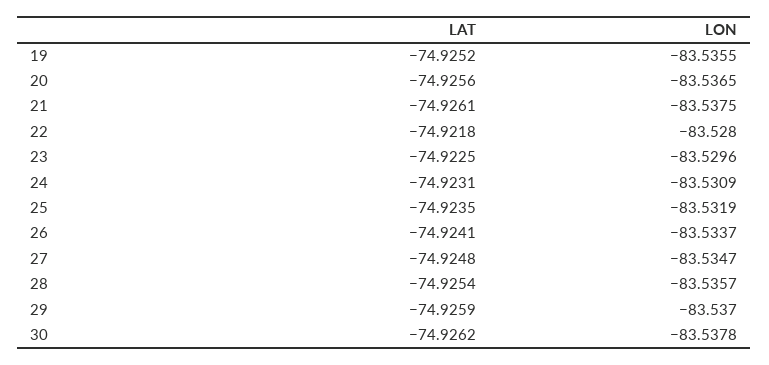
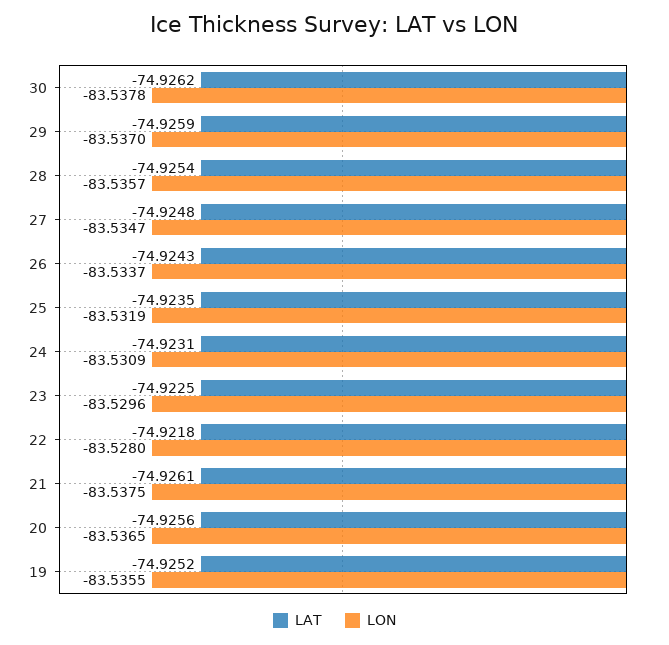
LAT, 26: -74.9241 -> -74.9243

